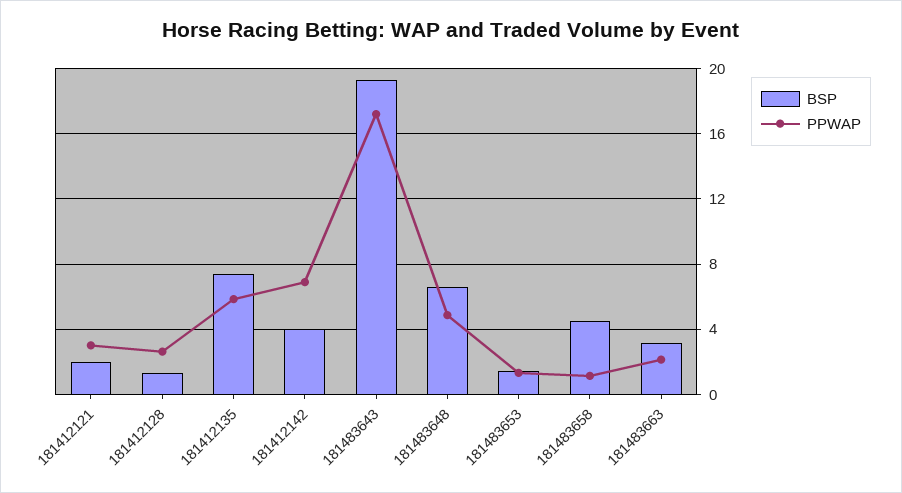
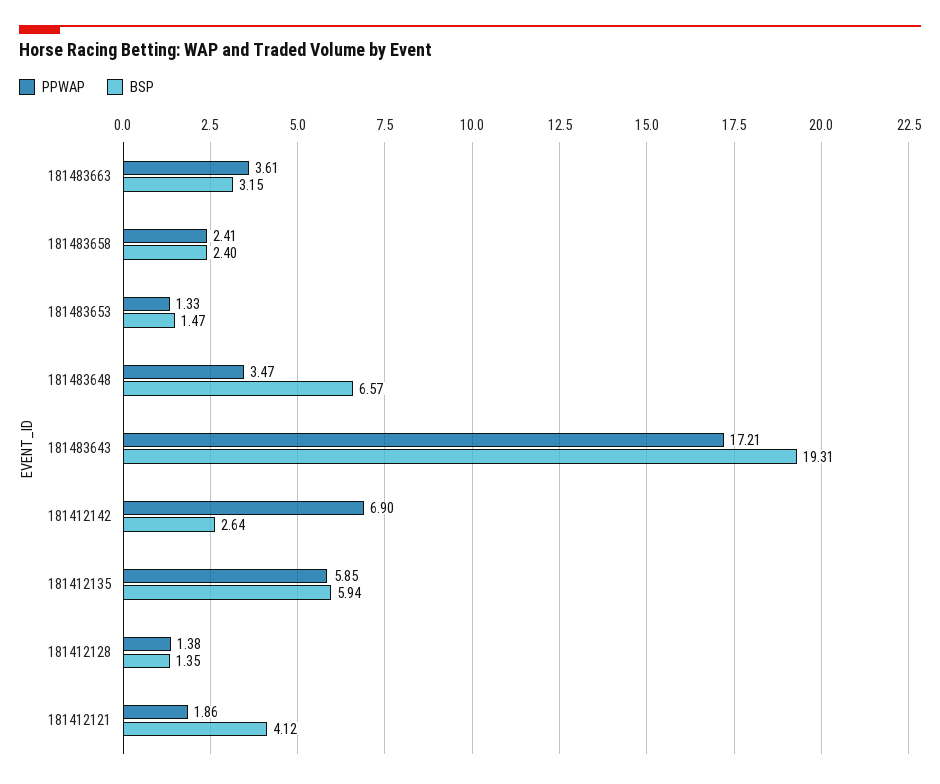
BSP, 181412121: 2 -> 4.12
PPWAP, 181412121: 3 -> 1.86
PPWAP, 181412128: 2.5 -> 1.38
BSP, 181412135: 7.5 -> 5.94
BSP, 181412142: 4 -> 2.64
PPWAP, 181483648: 5 -> 3.47
BSP, 181483658: 4.5 -> 2.4
PPWAP, 181483658: 1 -> 2.41
PPWAP, 181483663: 2 -> 3.61

